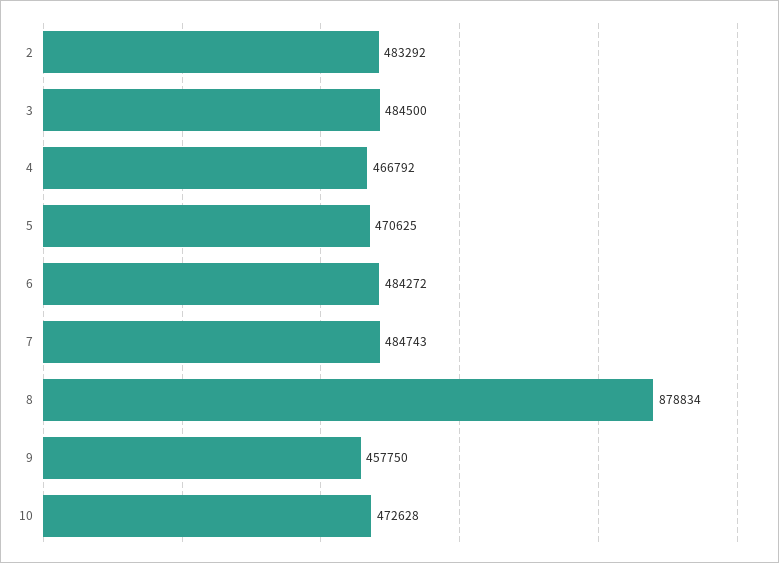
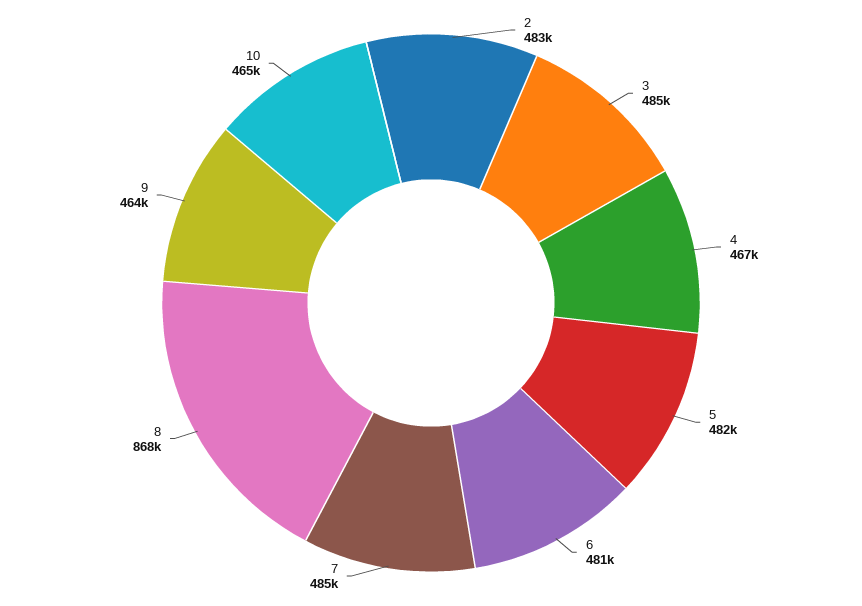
5: 470625 -> 482000
6: 484272 -> 481000
8: 878834 -> 868000
9: 457750 -> 464000
10: 472628 -> 465000

